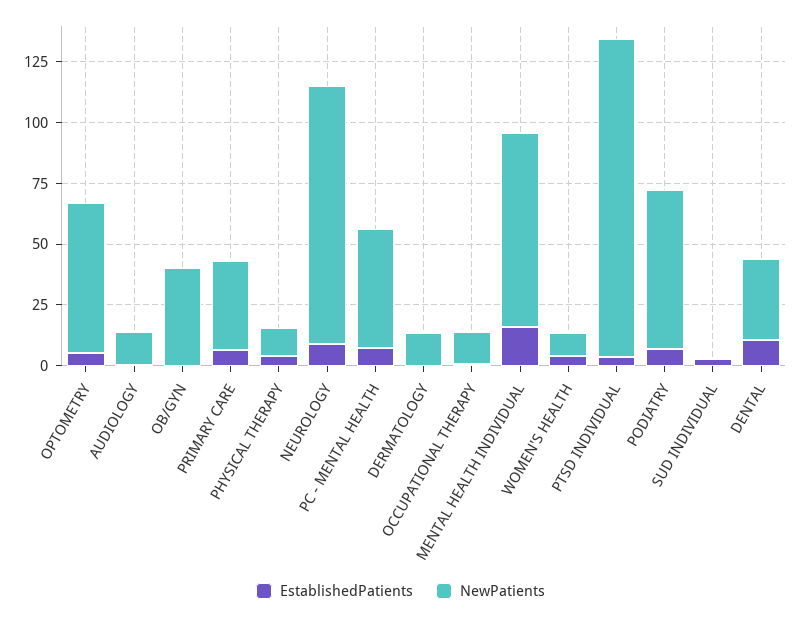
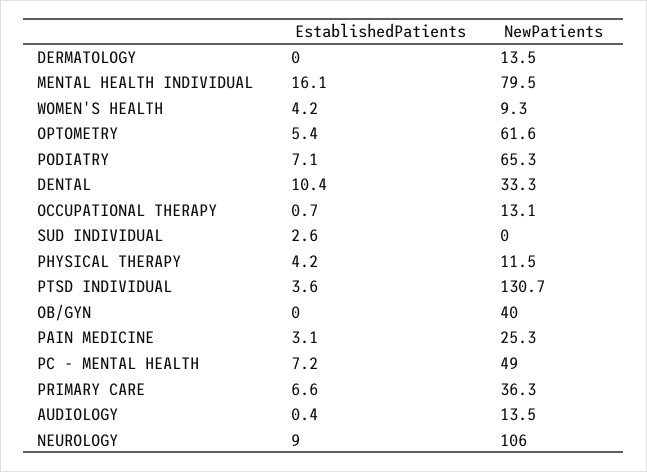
EstablishedPatients, PAIN MEDICINE: none -> 3.1
NewPatients, PAIN MEDICINE: none -> 25.3

